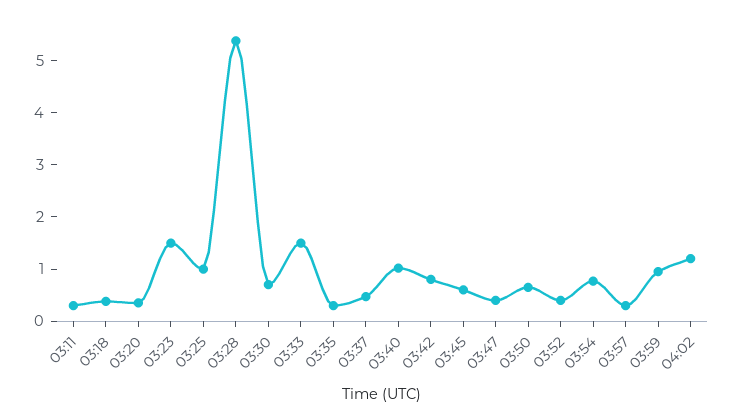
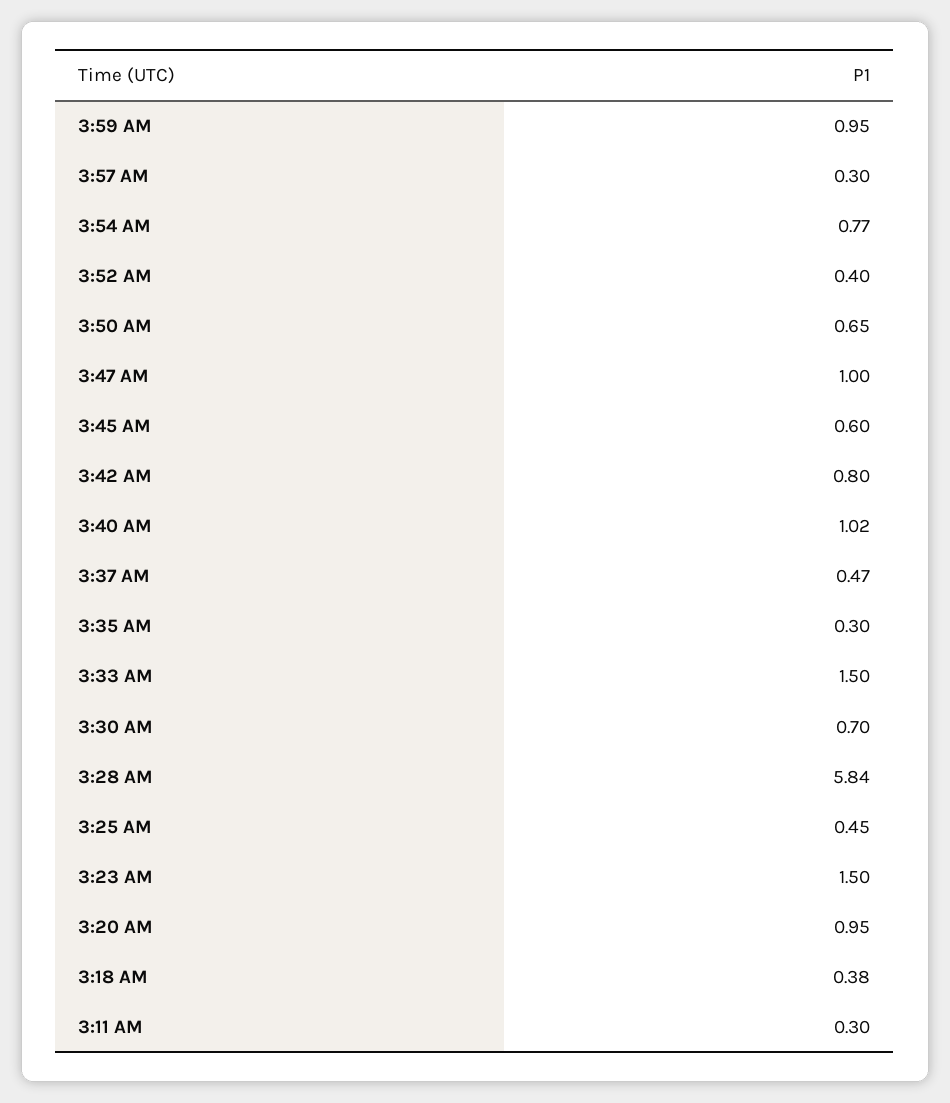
03:20: 0.4 -> 0.95
03:25: 1 -> 0.45
03:28: 5.4 -> 5.84
03:47: 0.4 -> 1
04:02: 1.2 -> none

